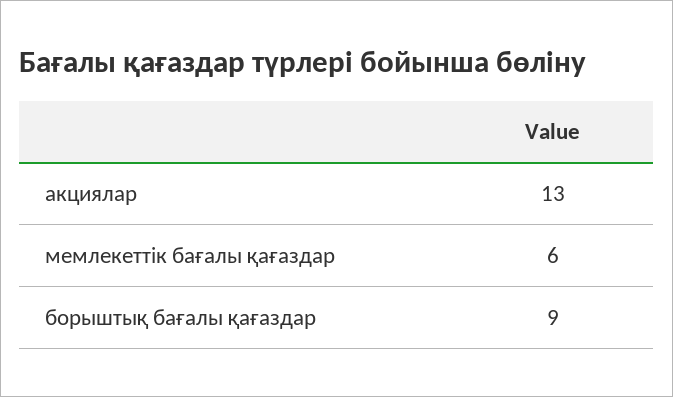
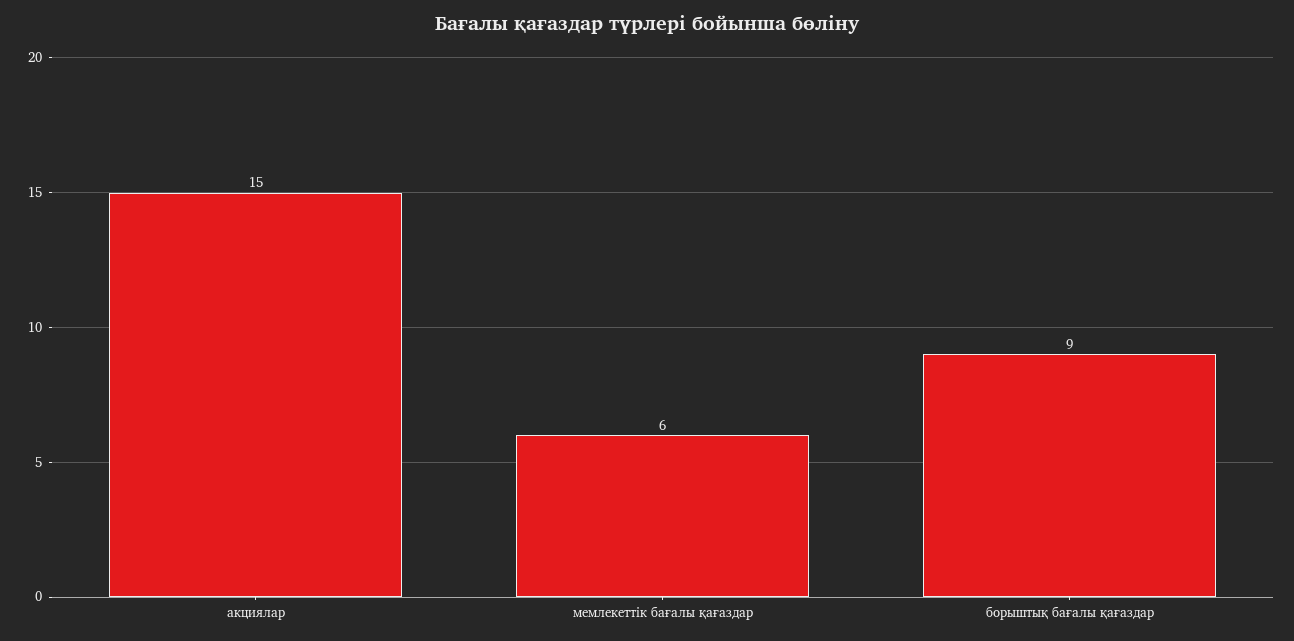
акциялар: 13 -> 15

